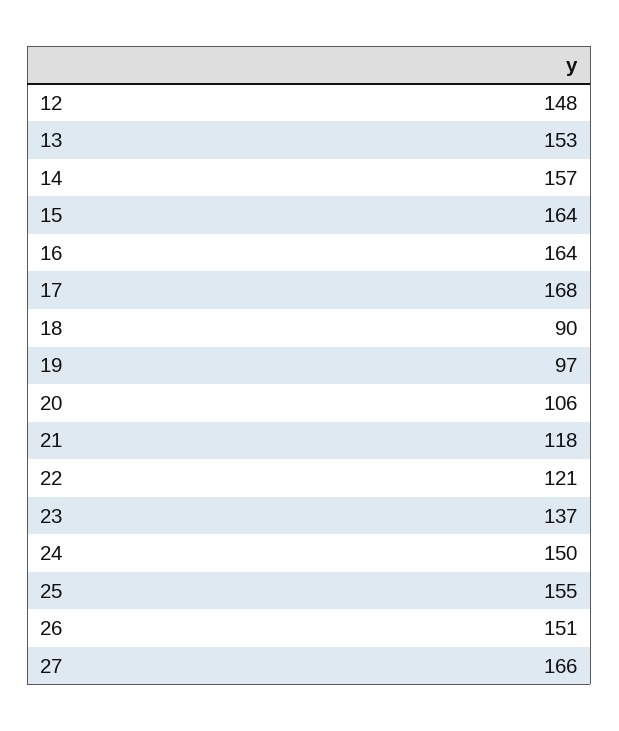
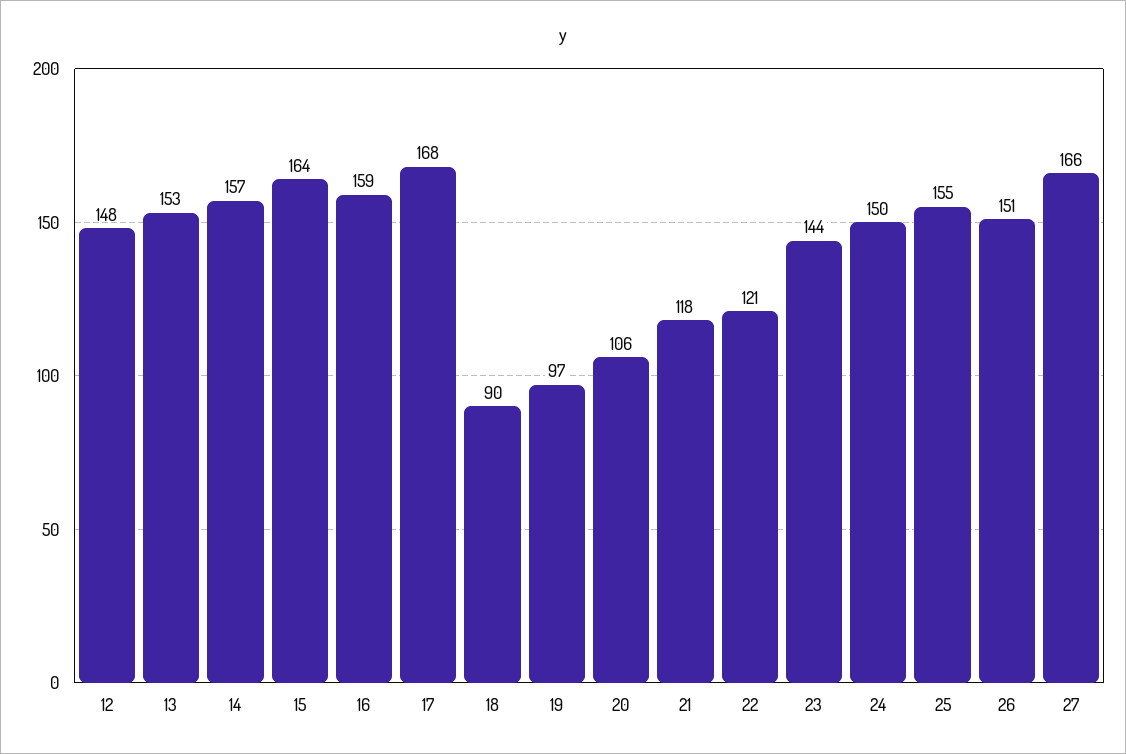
16: 164 -> 159
23: 137 -> 144

